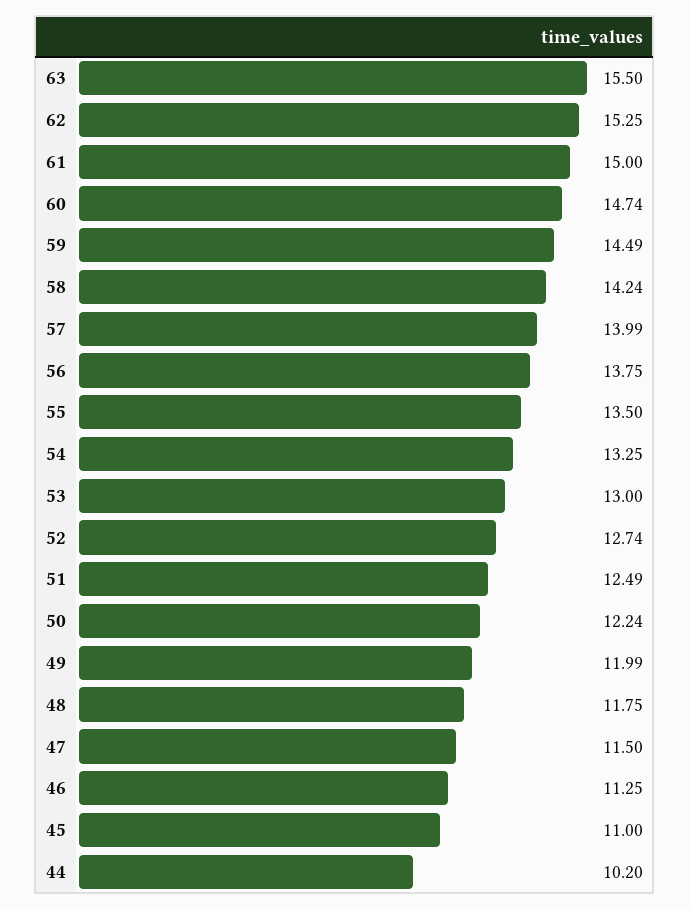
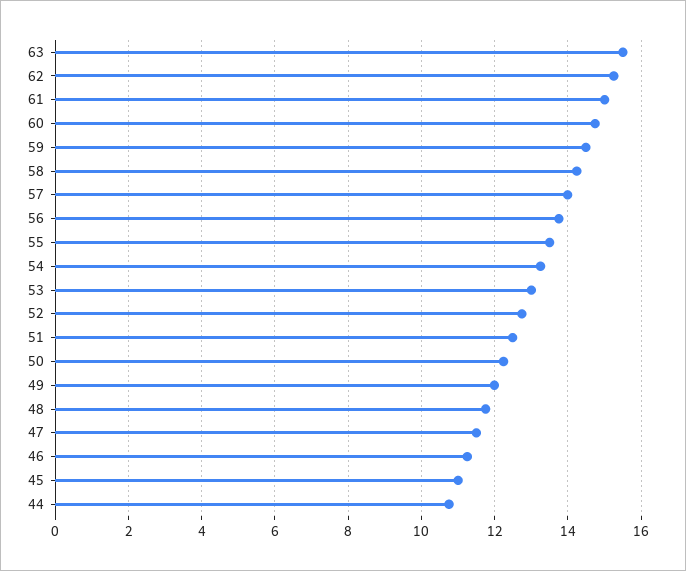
44: 10.2 -> 10.8

